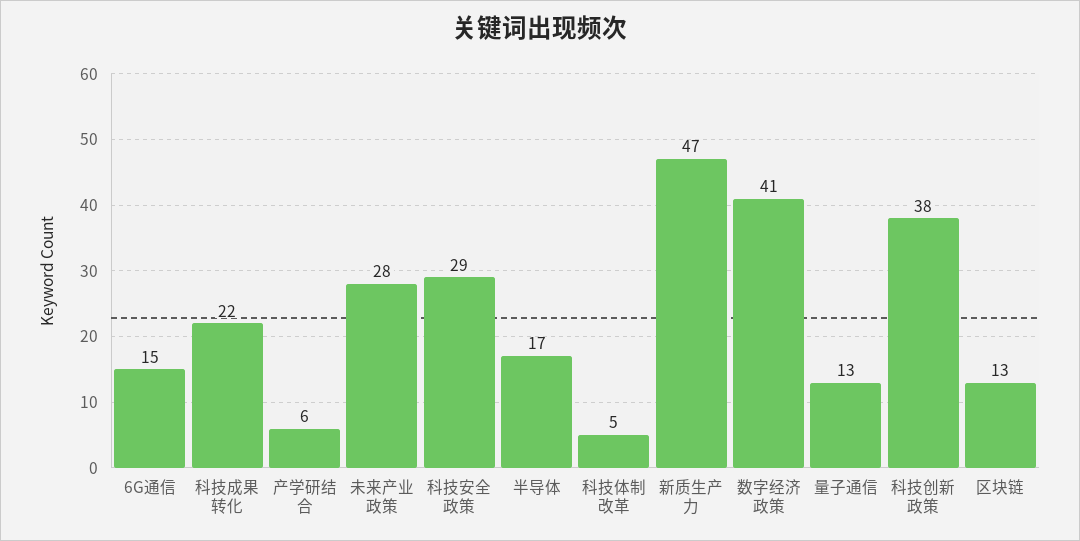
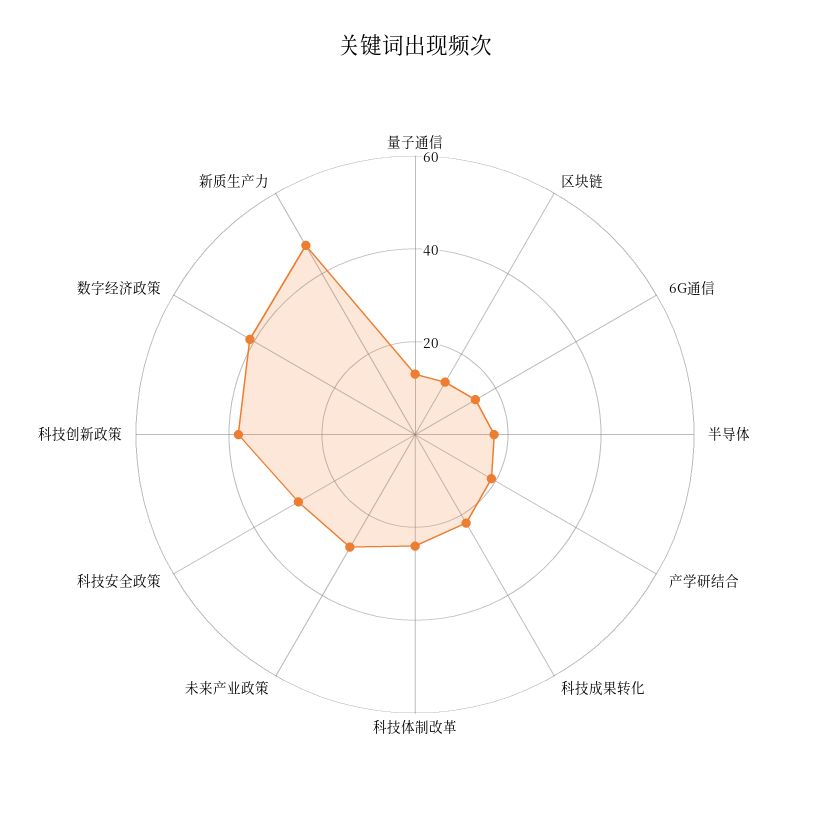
产学研结合: 6 -> 20
科技体制改革: 5 -> 25

